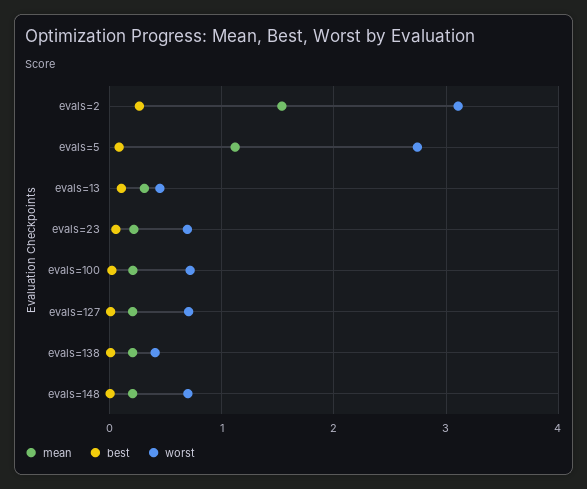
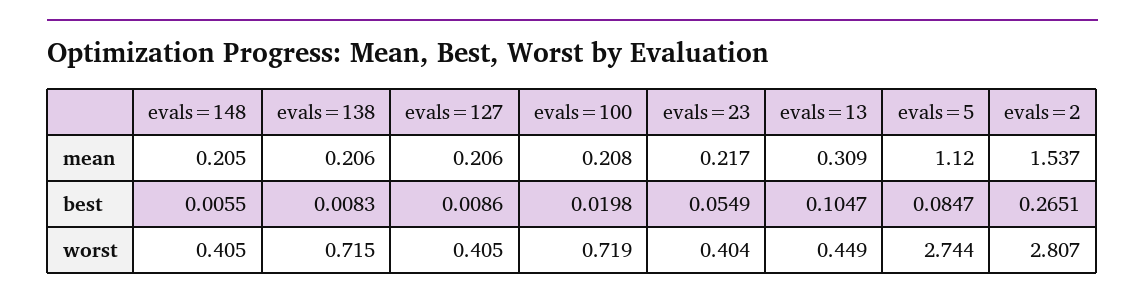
worst, evals=2: 3.1 -> 2.807
worst, evals=23: 0.7 -> 0.404
worst, evals=127: 0.7 -> 0.405
worst, evals=138: 0.4 -> 0.715
worst, evals=148: 0.7 -> 0.405

